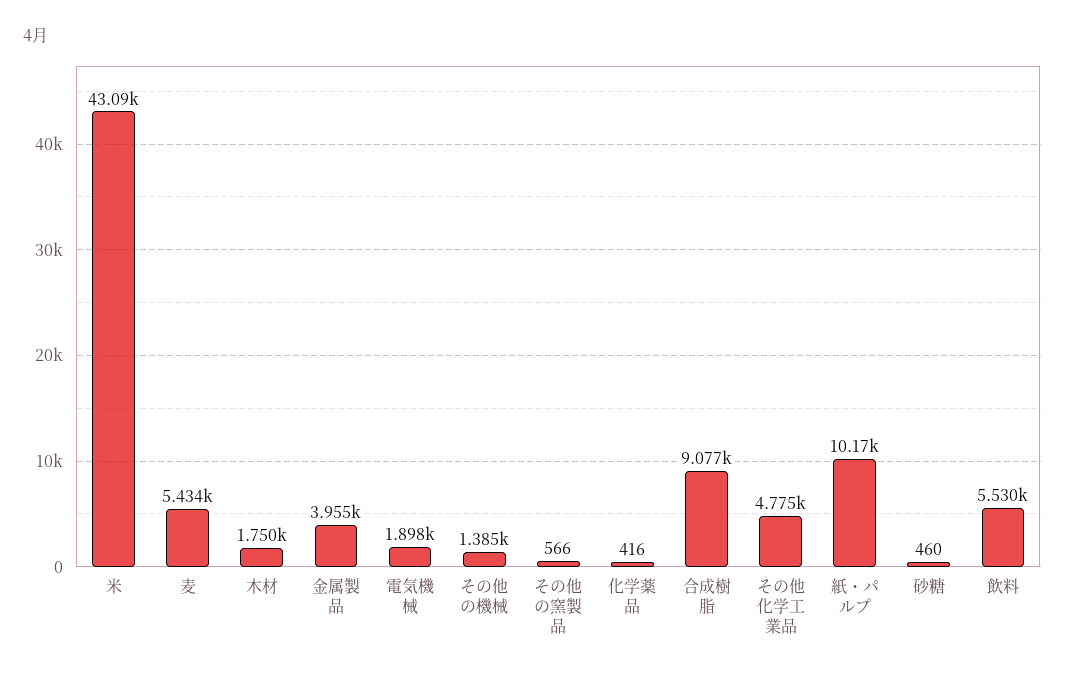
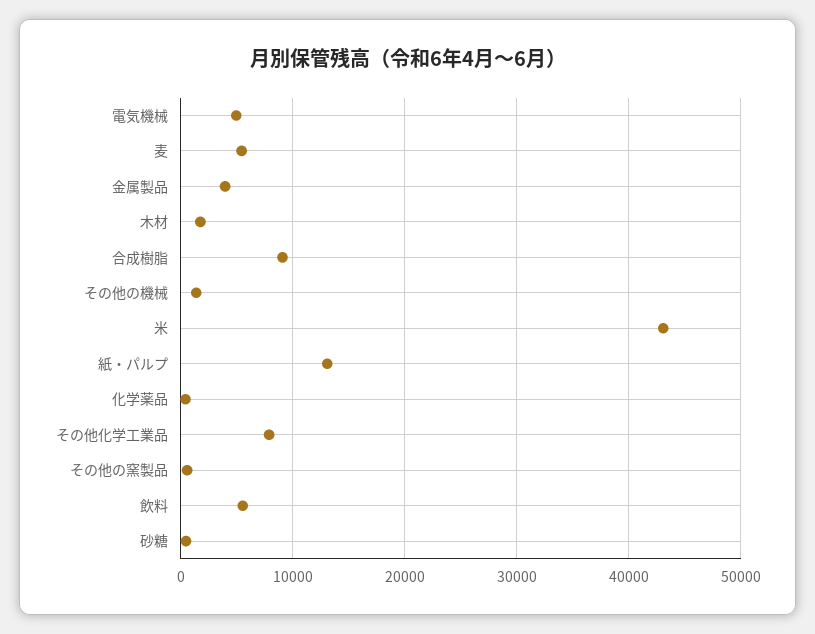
電気機械: 1898 -> 5000
その他化学工業品: 4775 -> 8000
紙・パルプ: 10170 -> 13000

